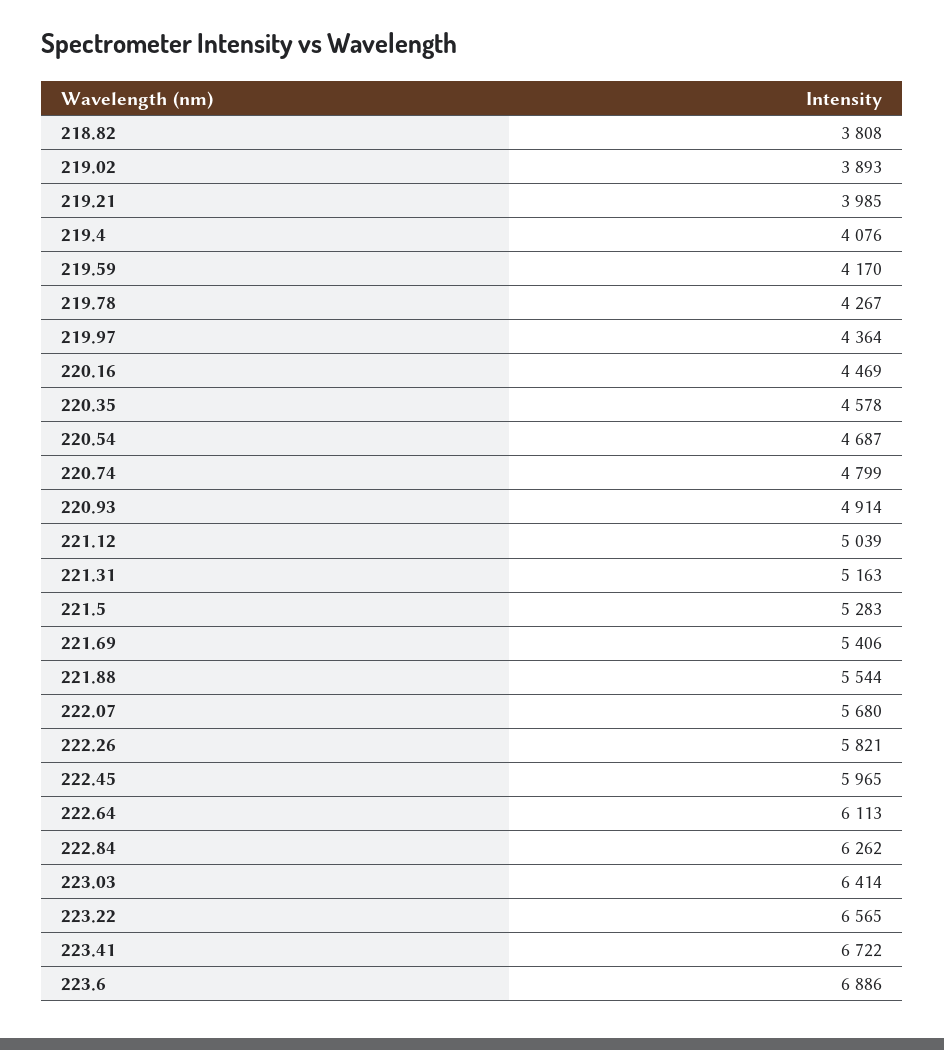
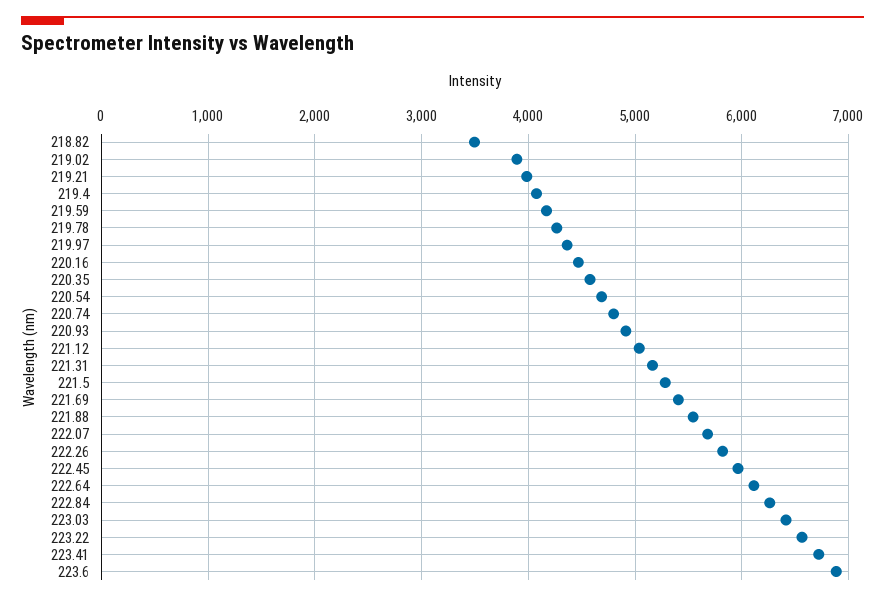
218.82: 3808 -> 3500

